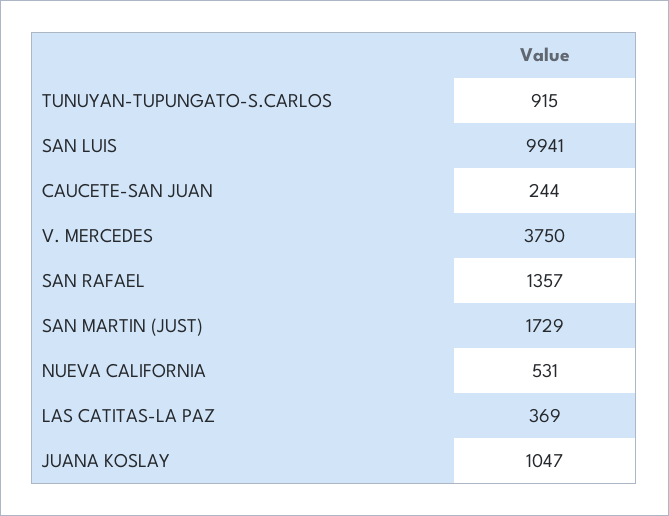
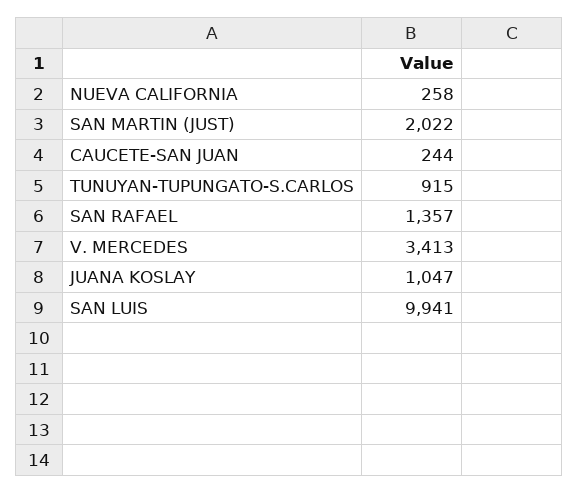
V. MERCEDES: 3750 -> 3413
SAN MARTIN (JUST): 1729 -> 2022
NUEVA CALIFORNIA: 531 -> 258
LAS CATITAS-LA PAZ: 369 -> none

